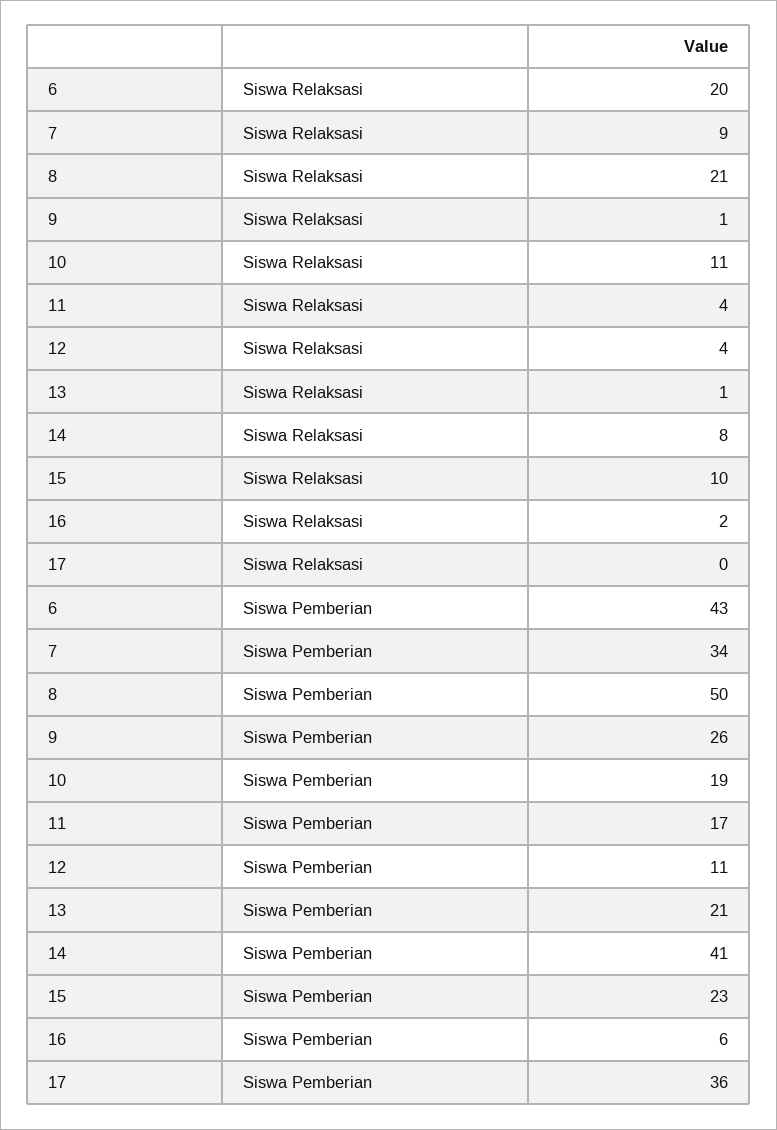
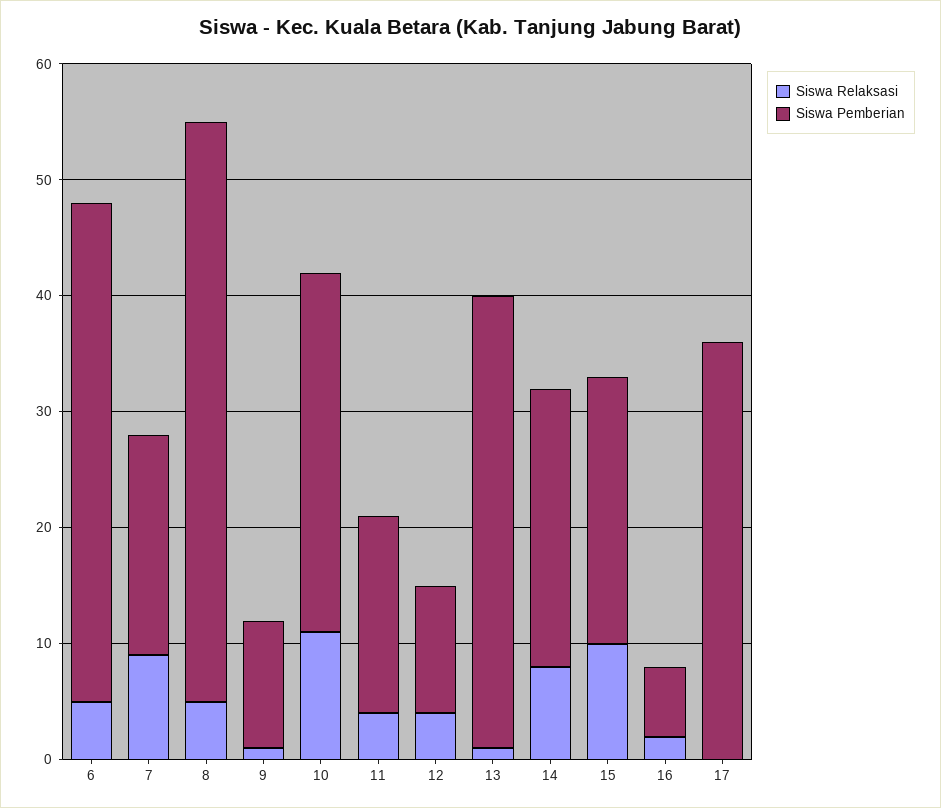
Siswa Relaksasi, 6: 20 -> 5
Siswa Relaksasi, 8: 21 -> 5
Siswa Pemberian, 7: 34 -> 19
Siswa Pemberian, 9: 26 -> 11
Siswa Pemberian, 10: 19 -> 31
Siswa Pemberian, 13: 21 -> 39
Siswa Pemberian, 14: 41 -> 24

